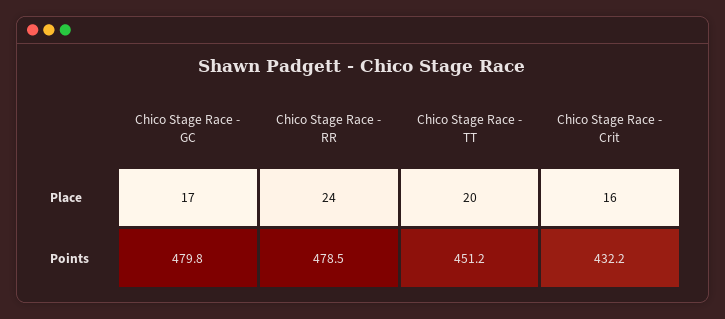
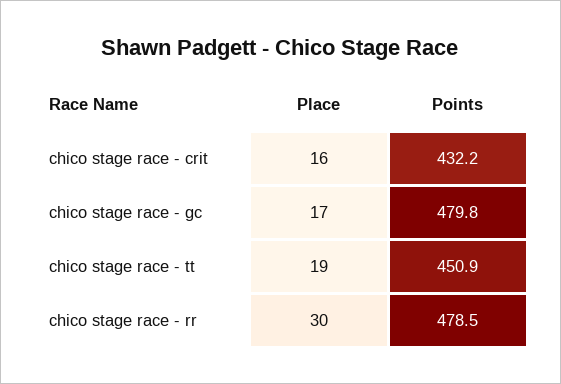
Chico Stage Race - RR, Place: 24 -> 30
Chico Stage Race - TT, Place: 20 -> 19
Chico Stage Race - TT, Points: 451.2 -> 450.9

